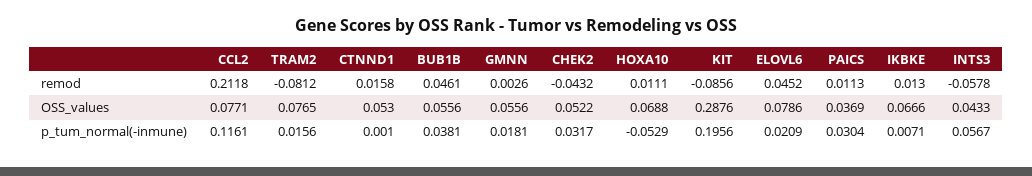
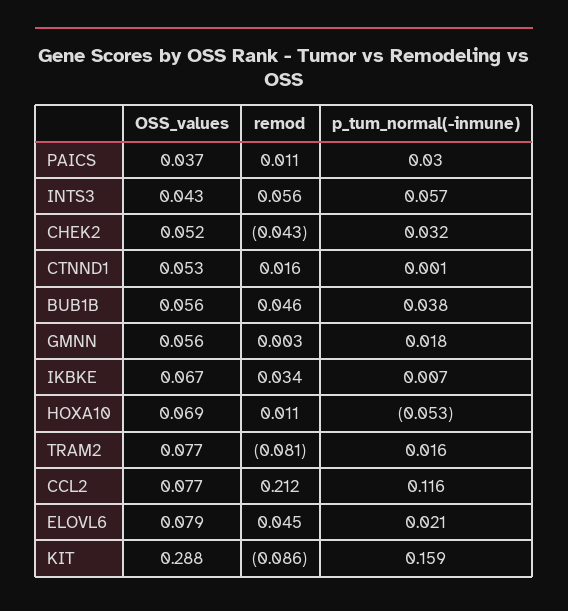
IKBKE, remod: 0.013 -> 0.034
INTS3, remod: -0.0578 -> 0.056
KIT, p_tum_normal(-inmune): 0.1956 -> 0.159

